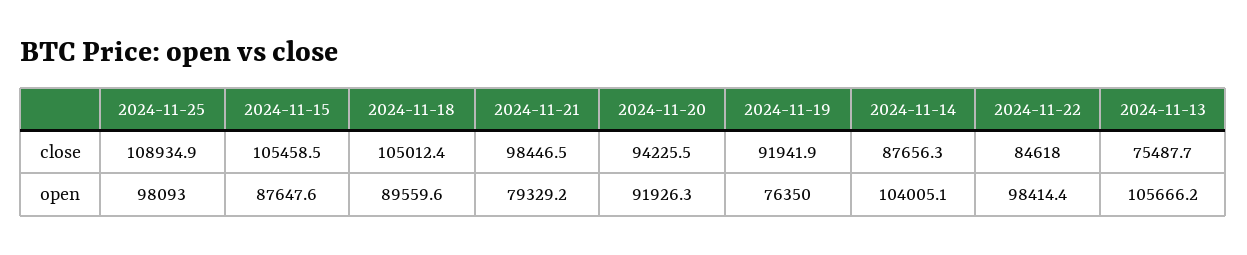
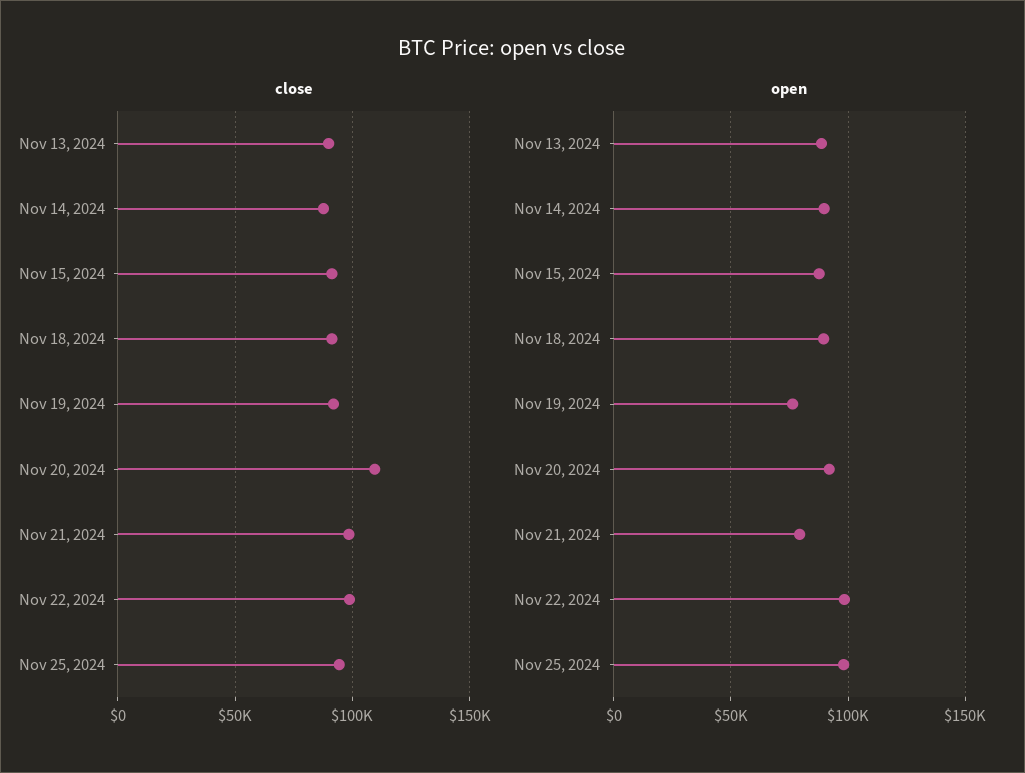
close, 2024-11-25: 108934.9 -> 95000
close, 2024-11-15: 105458.5 -> 90000
close, 2024-11-18: 105012.4 -> 90000
close, 2024-11-20: 94225.5 -> 110000
close, 2024-11-22: 84618 -> 100000
close, 2024-11-13: 75487.7 -> 90000
open, 2024-11-14: 104005.1 -> 90000
open, 2024-11-13: 105666.2 -> 90000

